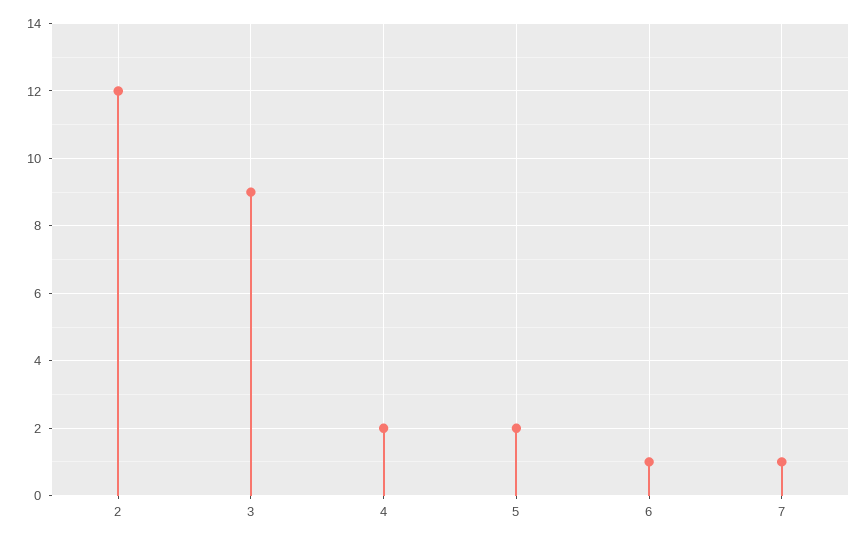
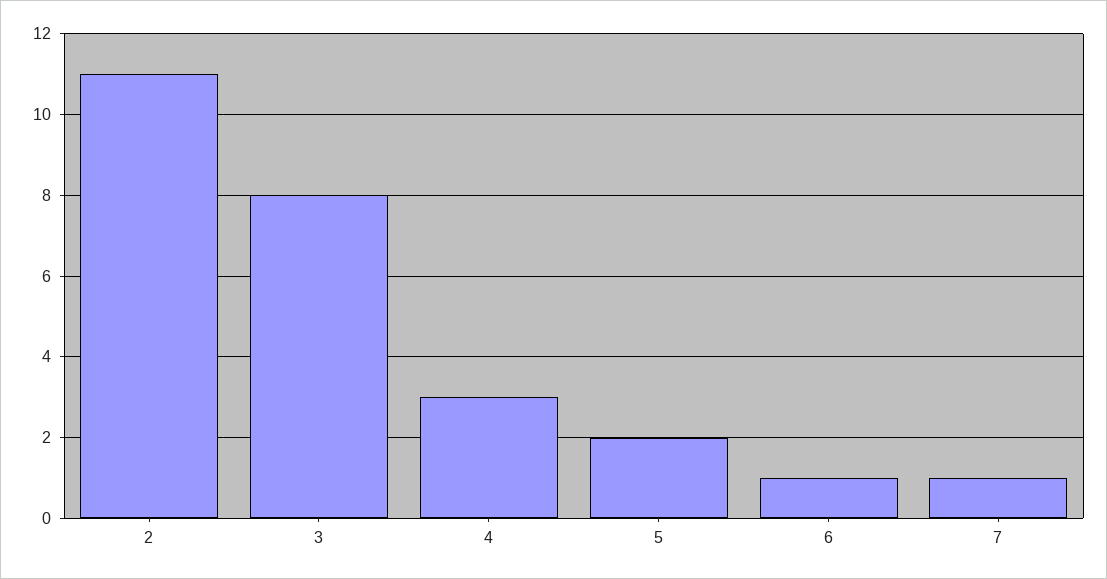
2: 12 -> 11
3: 9 -> 8
4: 2 -> 3

